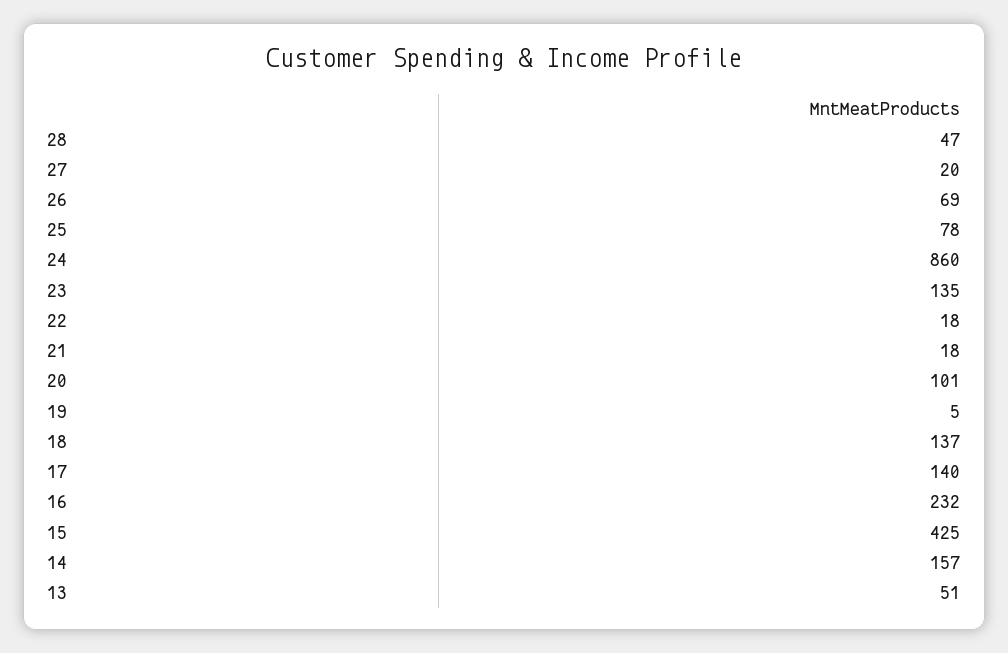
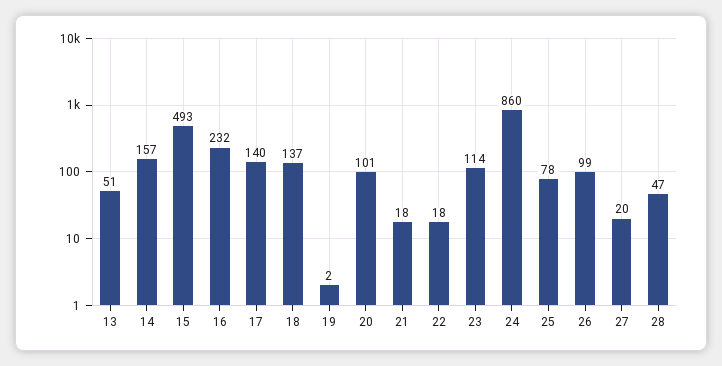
26: 69 -> 99
23: 135 -> 114
19: 5 -> 2
15: 425 -> 493

